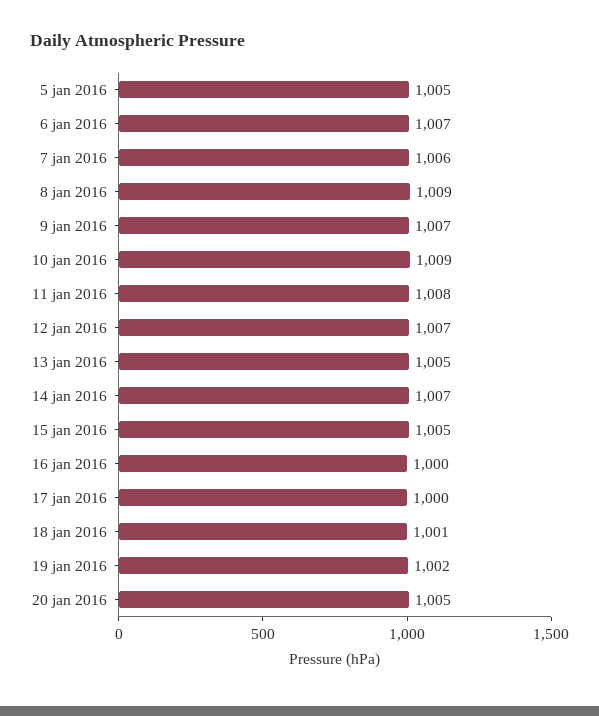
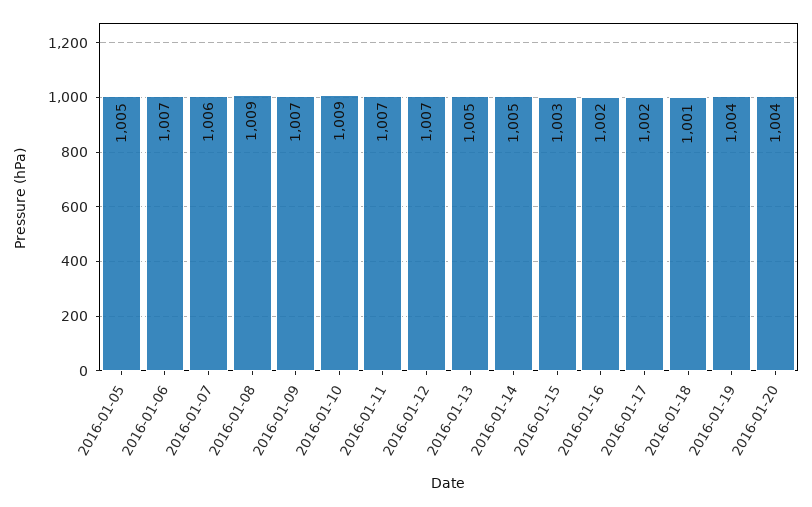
11 jan 2016: 1008 -> 1007
14 jan 2016: 1007 -> 1005
15 jan 2016: 1005 -> 1003
16 jan 2016: 1000 -> 1002
17 jan 2016: 1000 -> 1002
19 jan 2016: 1002 -> 1004
20 jan 2016: 1005 -> 1004

